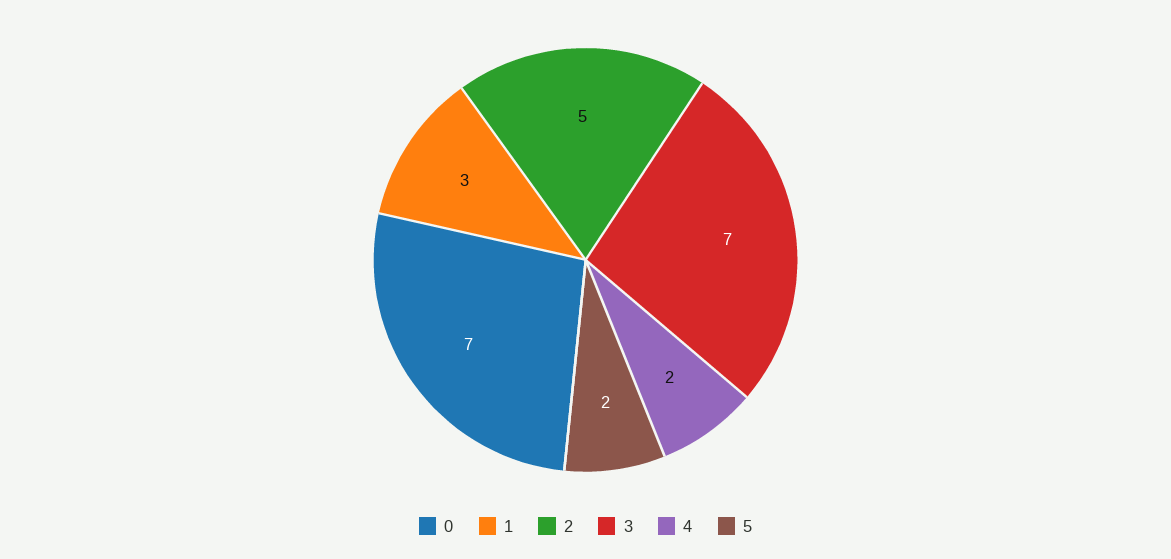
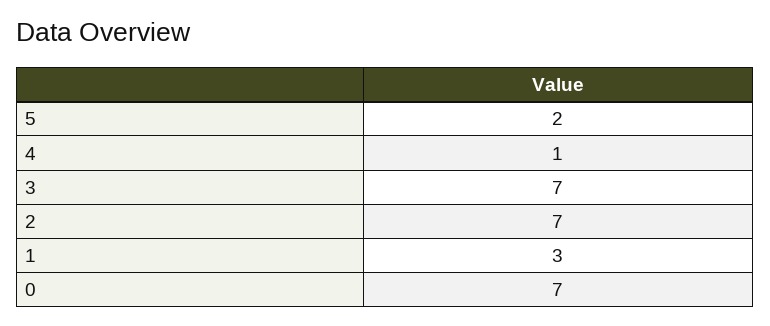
2: 5 -> 7
4: 2 -> 1

